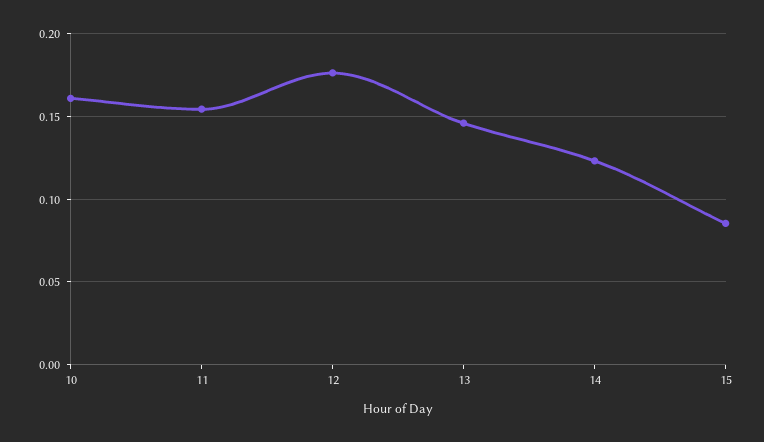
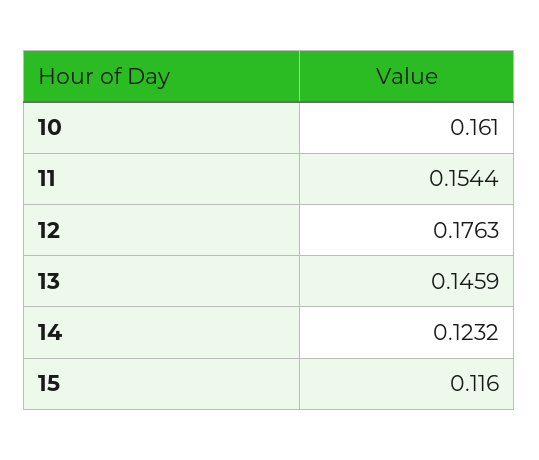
15: 0.085 -> 0.116

